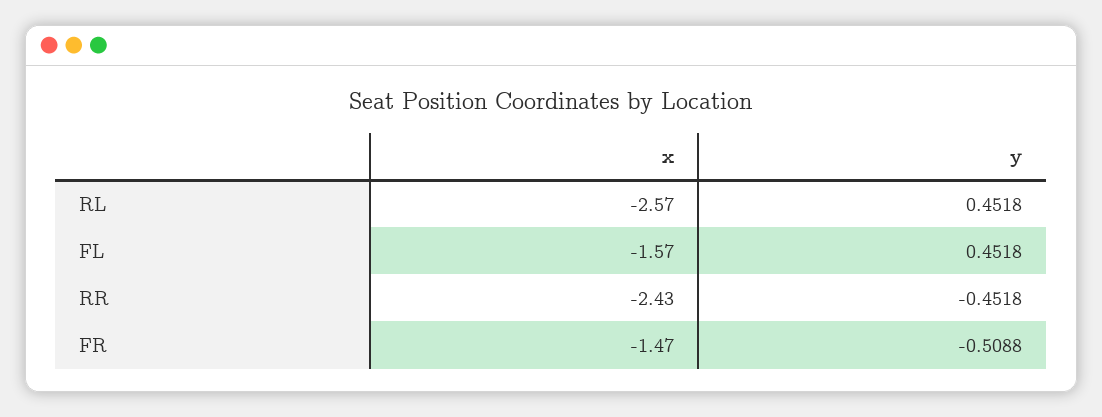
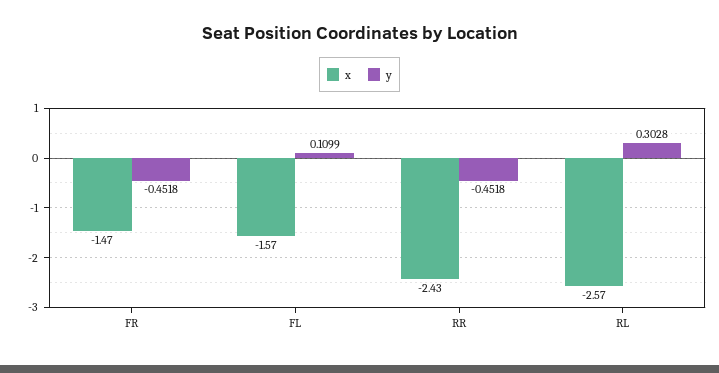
y, RL: 0.4518 -> 0.3028
y, FL: 0.4518 -> 0.1099
y, FR: -0.5088 -> -0.4518

